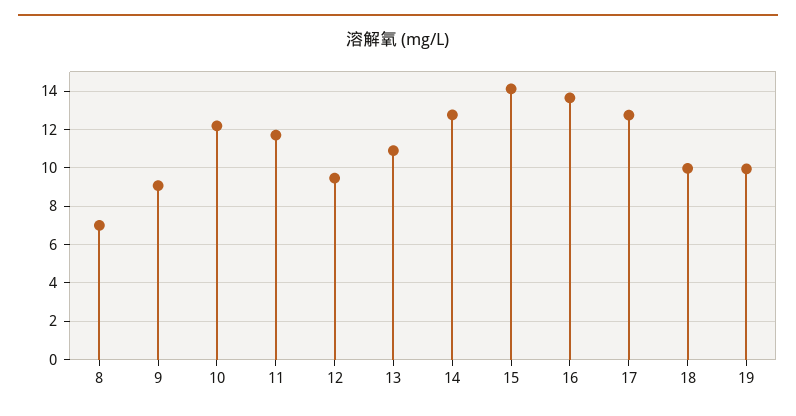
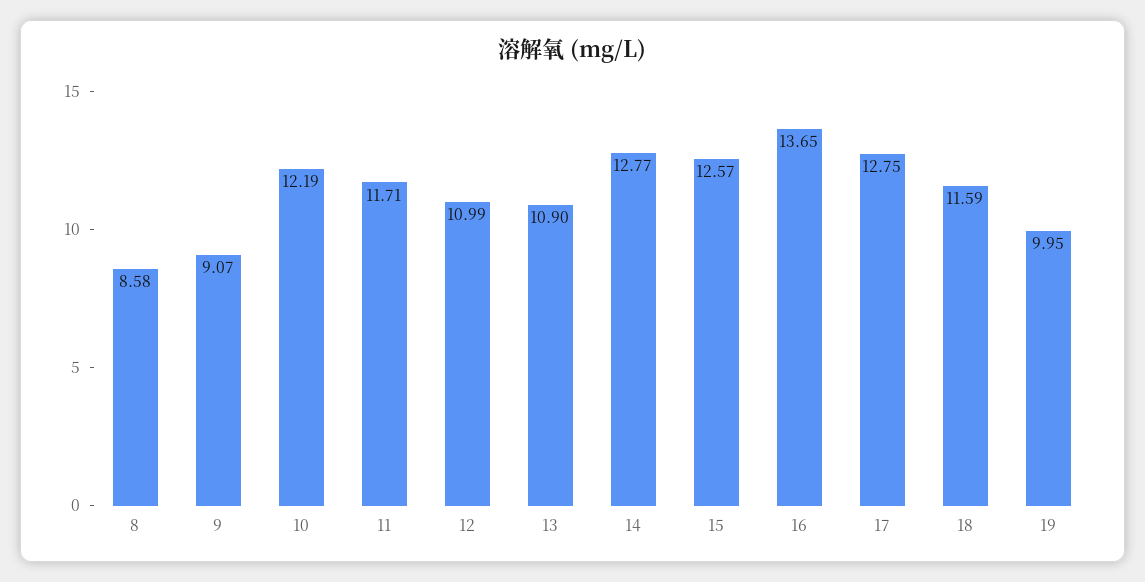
8: 7 -> 8.58
12: 9.5 -> 10.99
15: 14 -> 12.57
18: 10 -> 11.59

